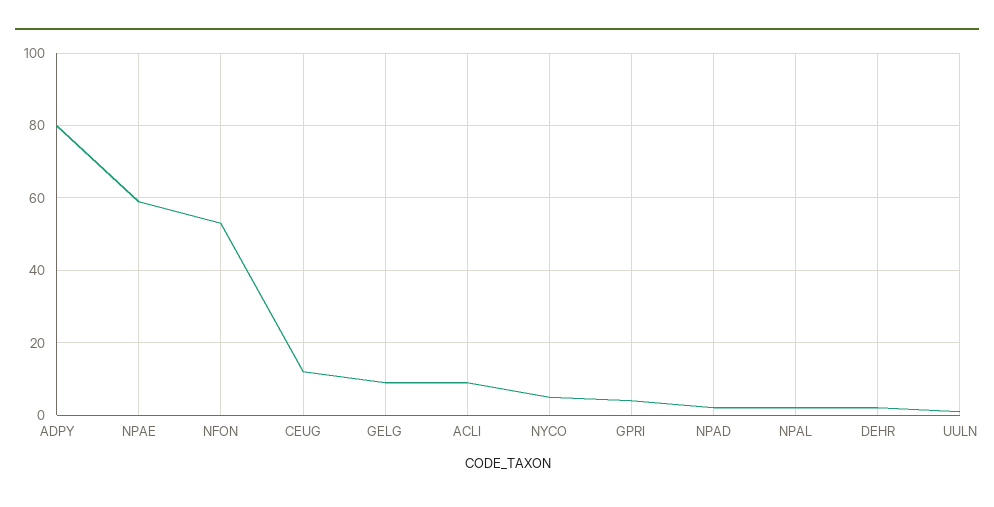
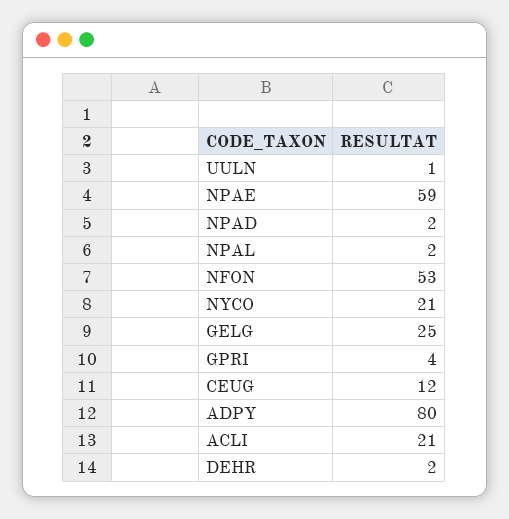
GELG: 10 -> 25
ACLI: 10 -> 21
NYCO: 5 -> 21

